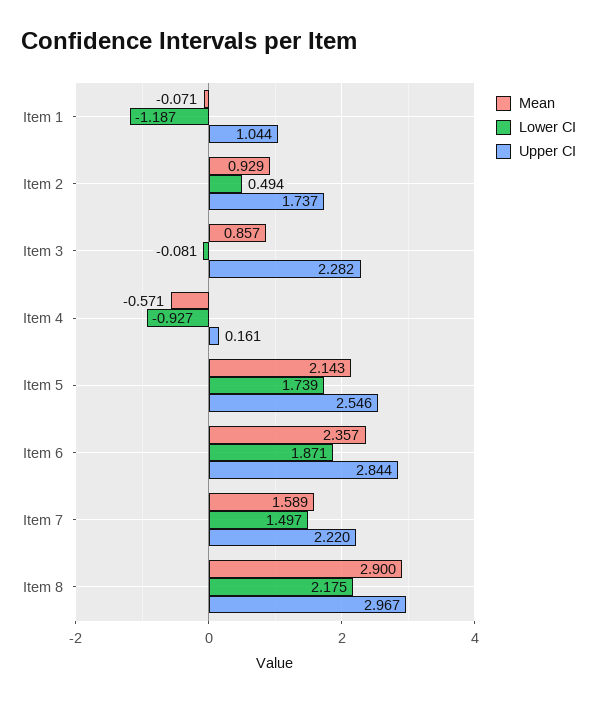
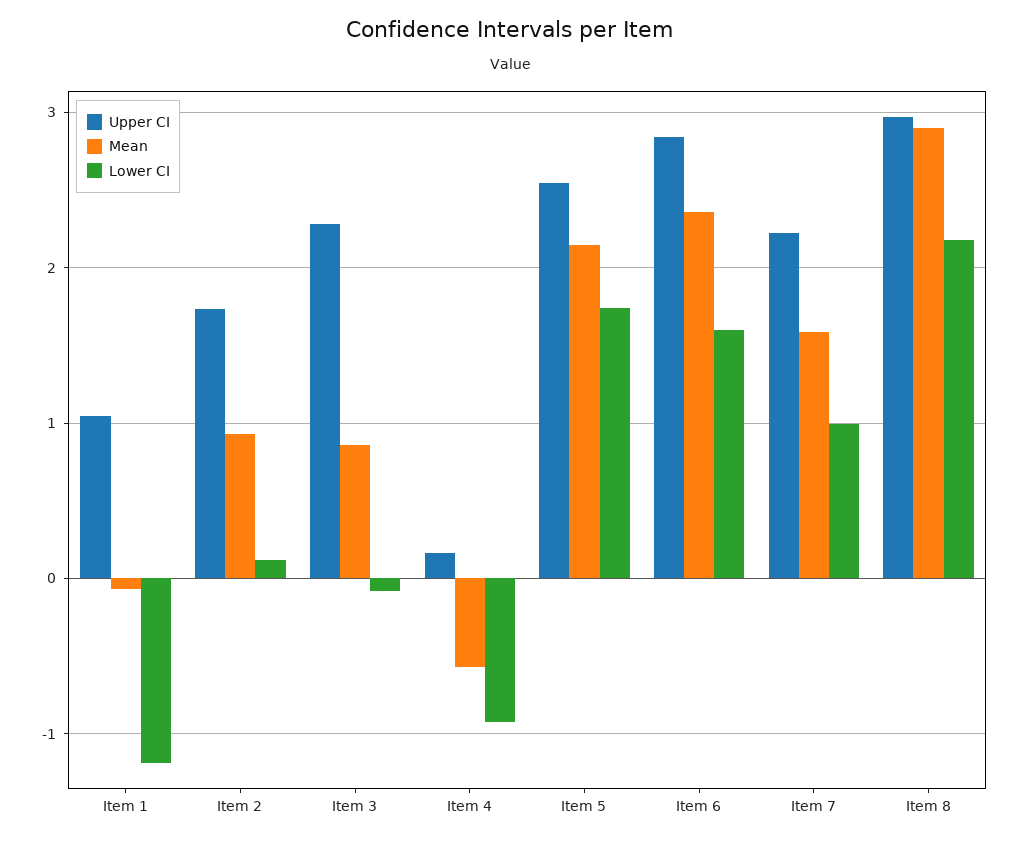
Lower CI, Item 2: 0.494 -> 0.1
Lower CI, Item 6: 1.871 -> 1.6
Lower CI, Item 7: 1.497 -> 1

